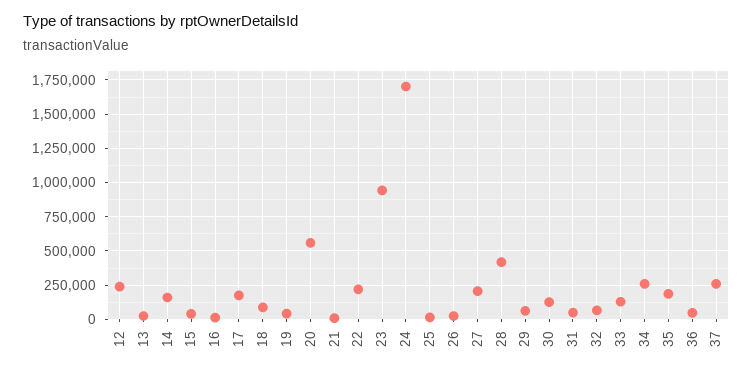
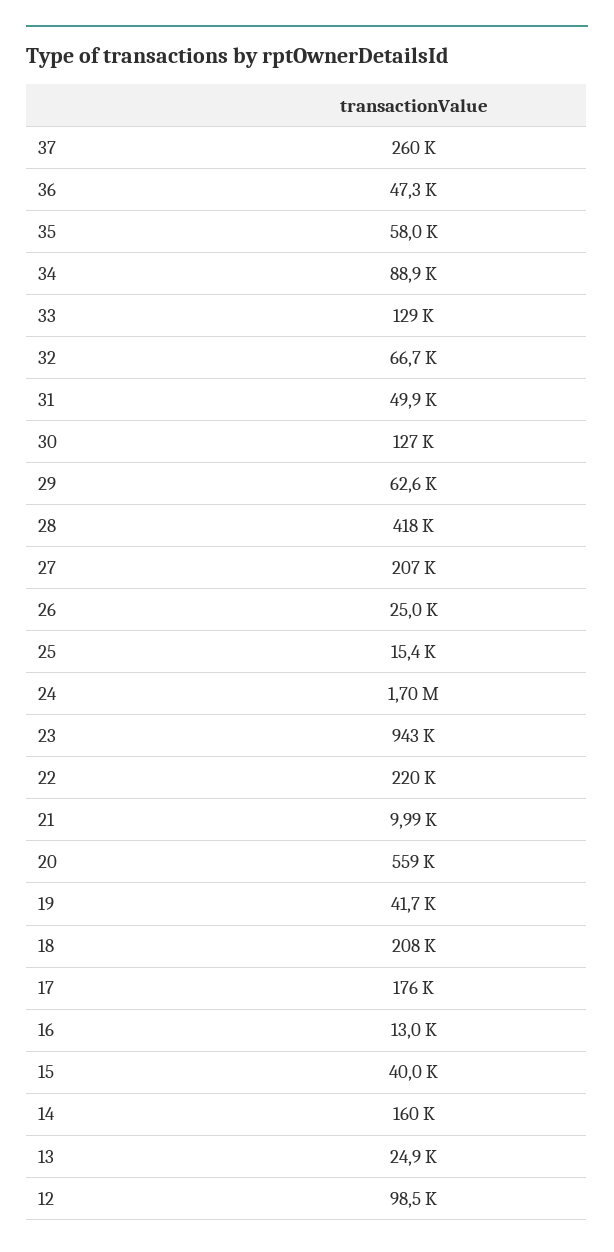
12: 250000 -> 98500
18: 100000 -> 208000
34: 250000 -> 88900
35: 200000 -> 58000

